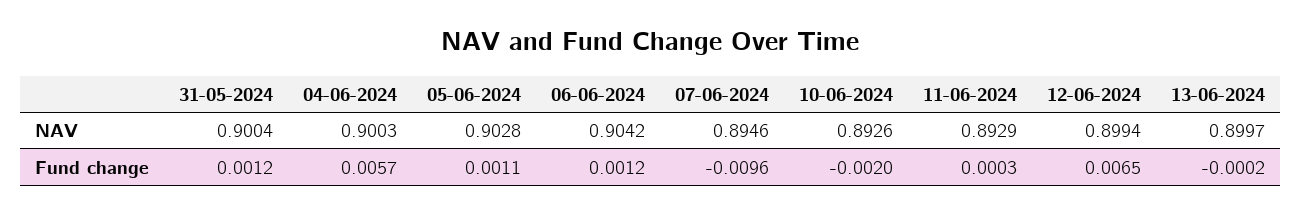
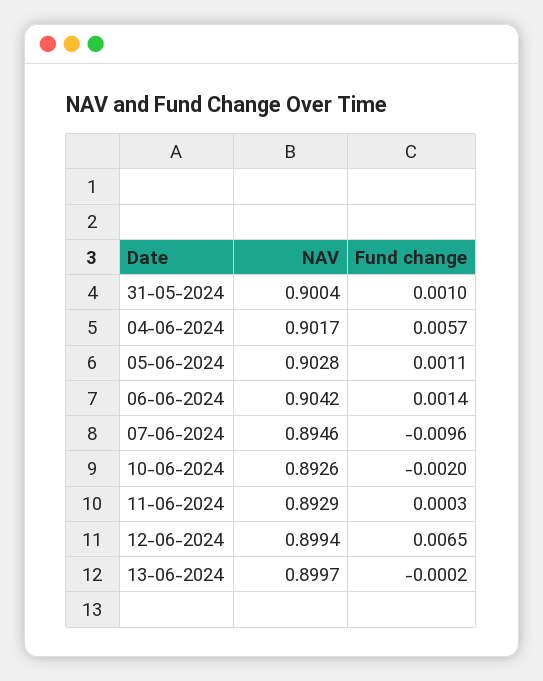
04-06-2024, NAV: 0.9003 -> 0.9017
31-05-2024, Fund change: 0.0012 -> 0.001
06-06-2024, Fund change: 0.0012 -> 0.0014

